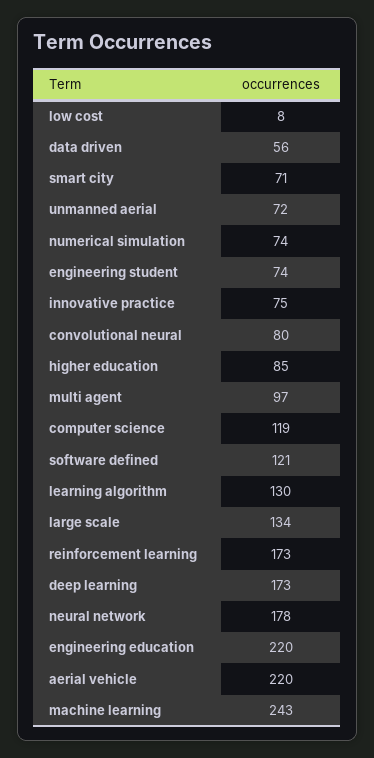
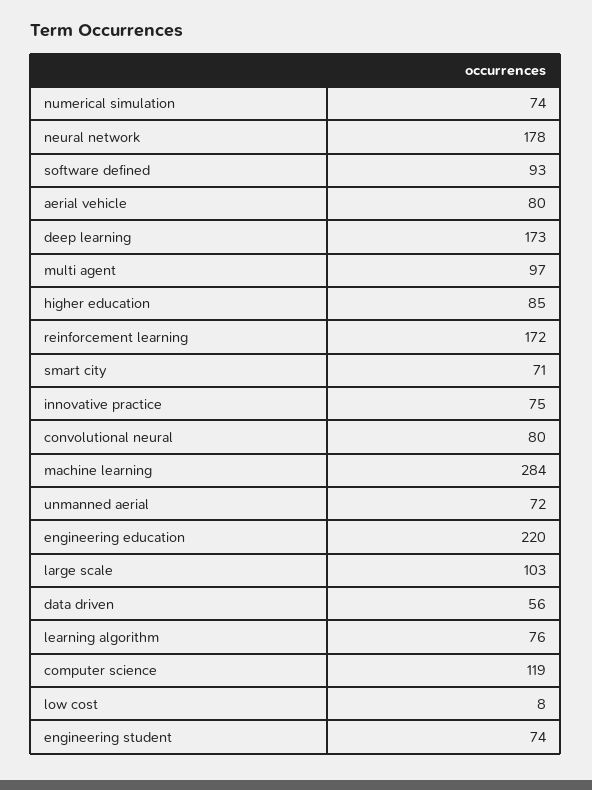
software defined: 121 -> 93
learning algorithm: 130 -> 76
large scale: 134 -> 103
reinforcement learning: 173 -> 172
aerial vehicle: 220 -> 80
machine learning: 243 -> 284

